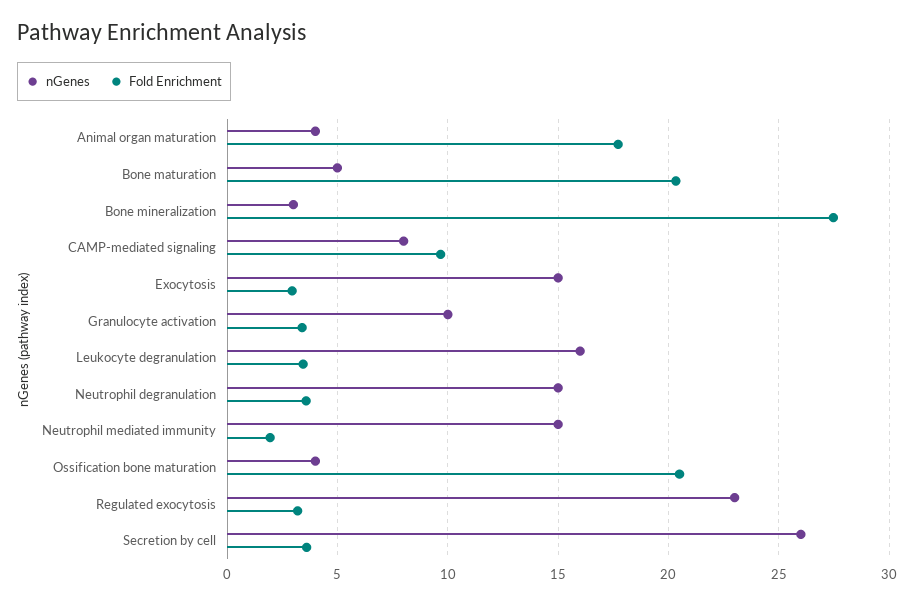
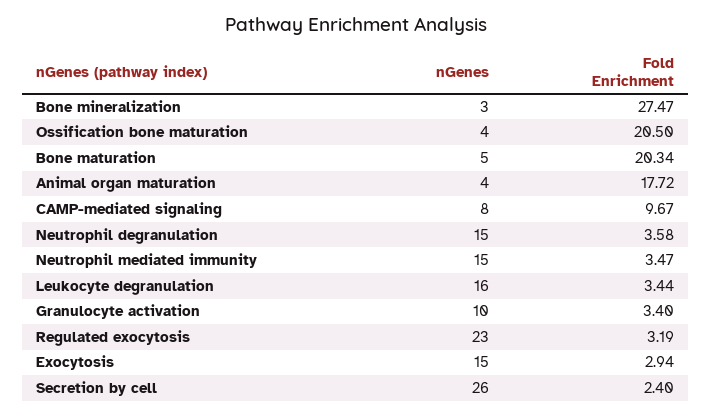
Fold Enrichment, Neutrophil mediated immunity: 2 -> 3.47
Fold Enrichment, Secretion by cell: 3.5 -> 2.4

